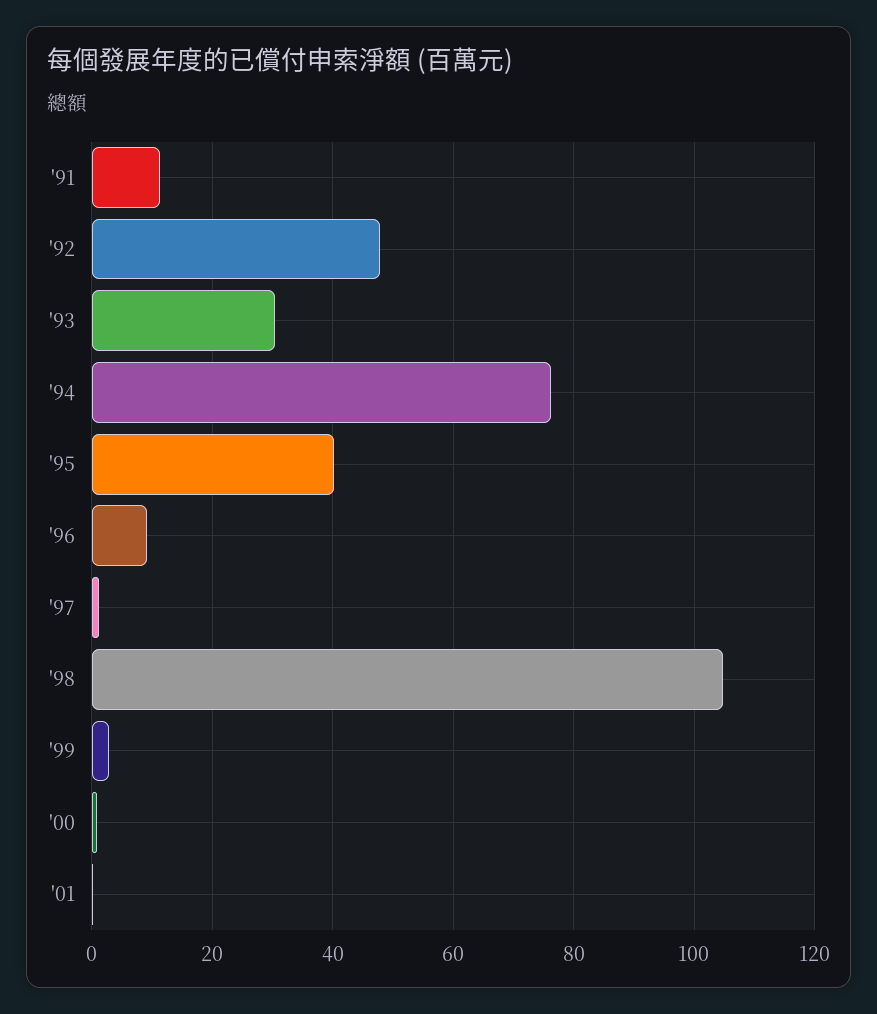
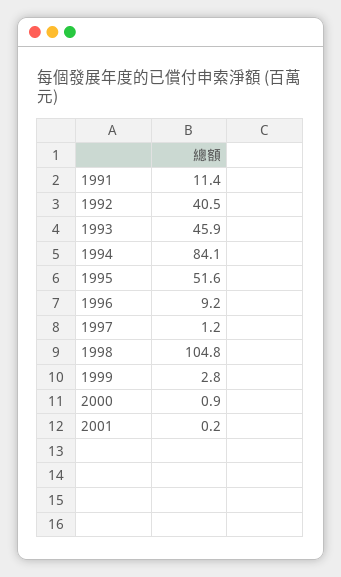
'92: 48 -> 40.5
'93: 30 -> 45.9
'94: 76 -> 84.1
'95: 40 -> 51.6

